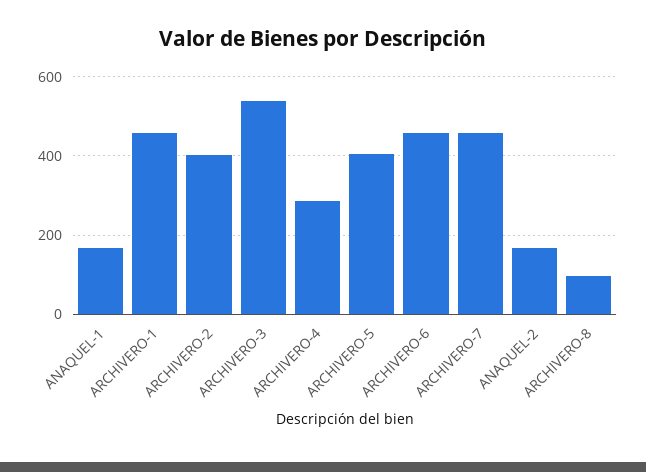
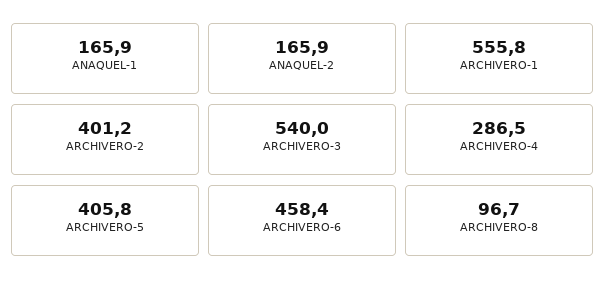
ARCHIVERO-1: 460 -> 555.8
ARCHIVERO-7: 460 -> none

